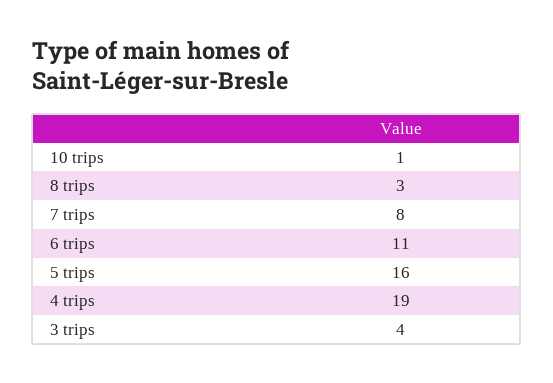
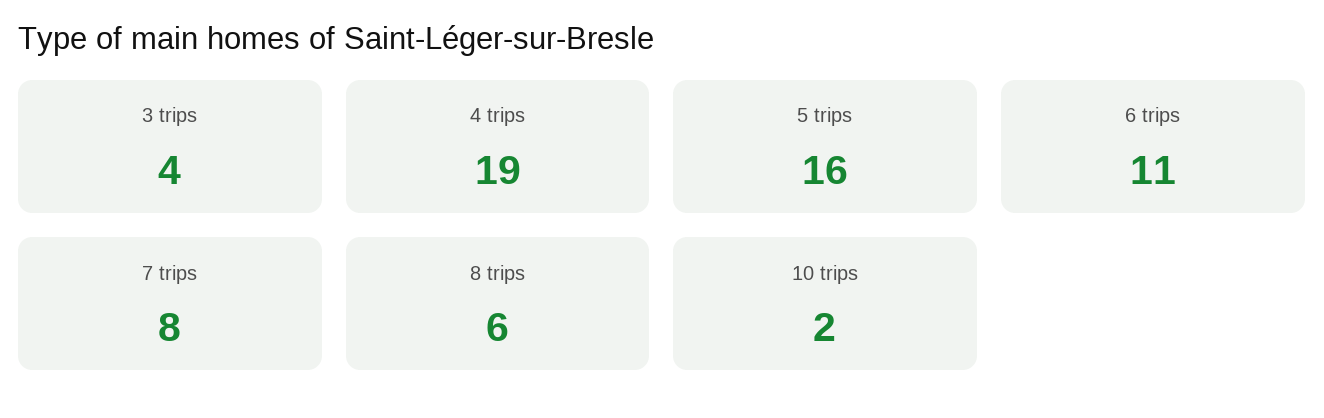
10 trips: 1 -> 2
8 trips: 3 -> 6

